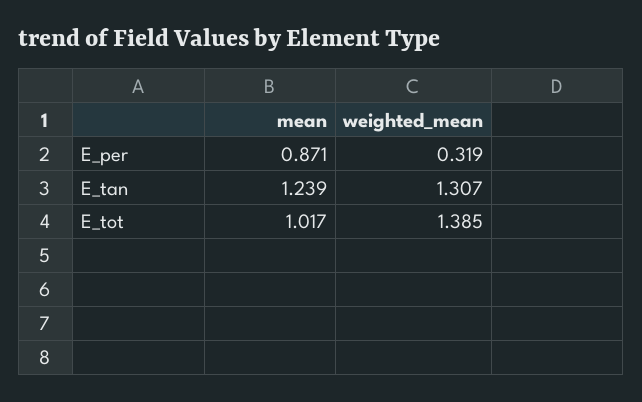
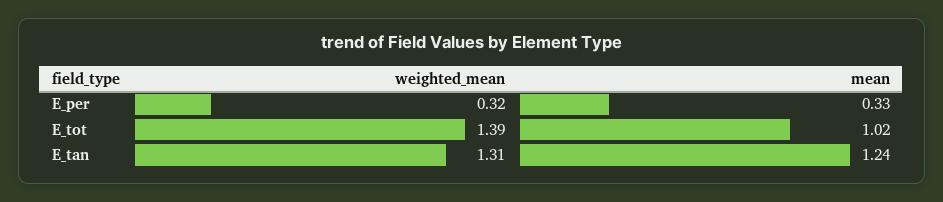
mean, E_per: 0.871 -> 0.33

